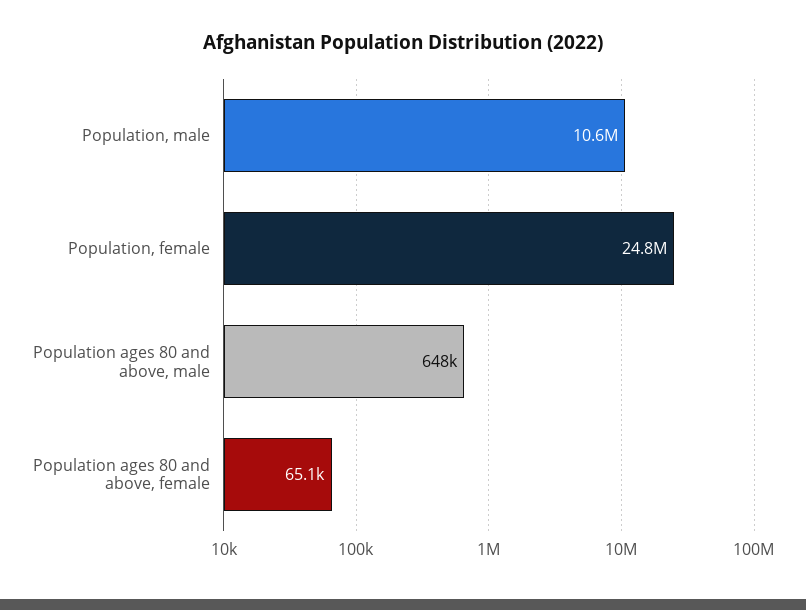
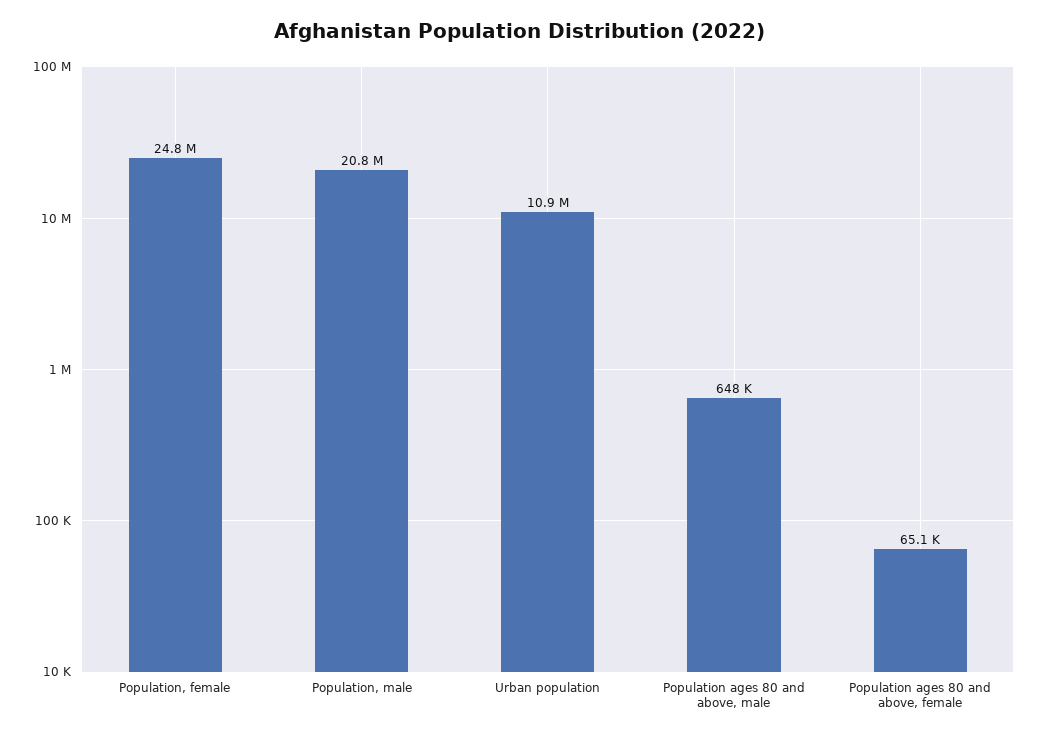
Population, male: 10600000 -> 20800000
Urban population: none -> 10900000

